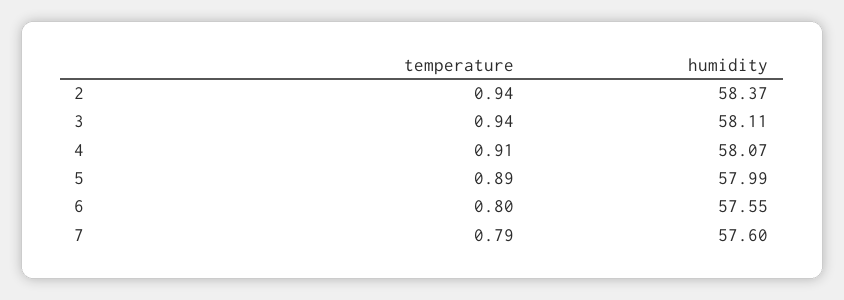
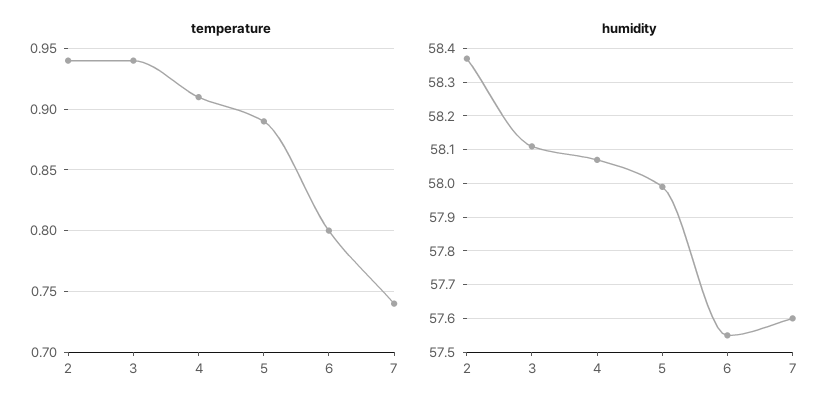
temperature, 7: 0.79 -> 0.74

